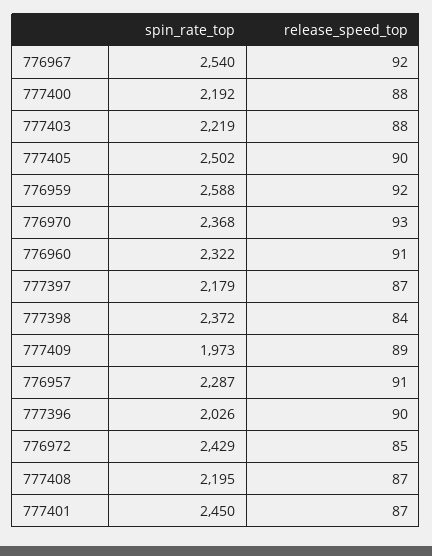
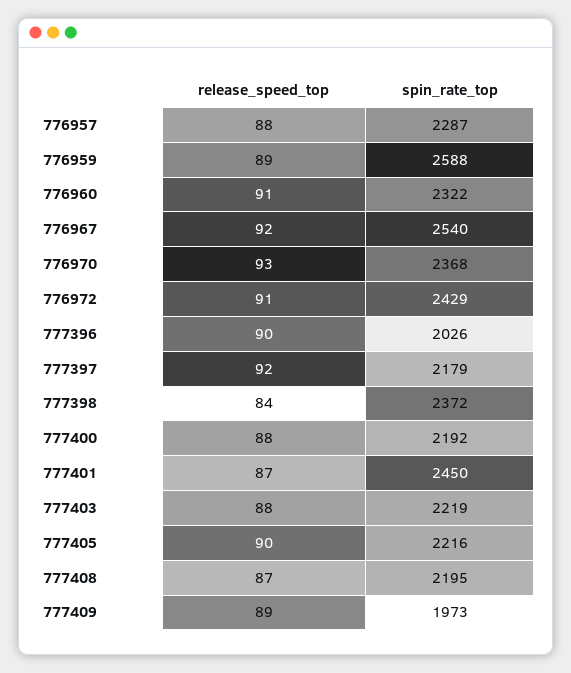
spin_rate_top, 777405: 2502 -> 2216
release_speed_top, 776959: 92 -> 89
release_speed_top, 777397: 87 -> 92
release_speed_top, 776957: 91 -> 88
release_speed_top, 776972: 85 -> 91

